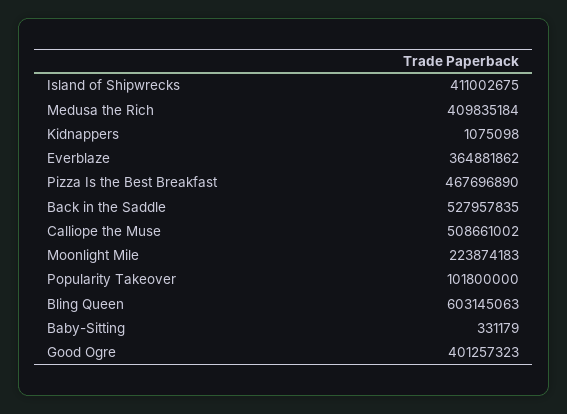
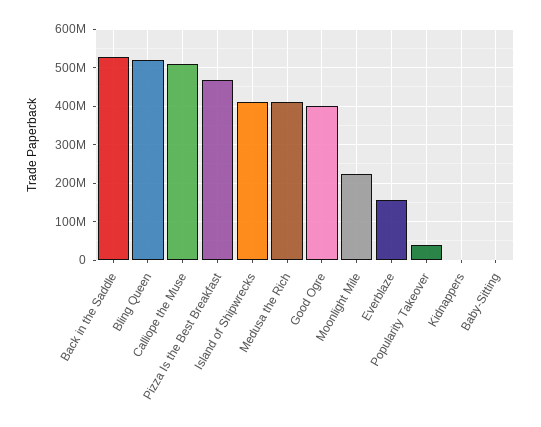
Everblaze: 364881862 -> 160000000
Popularity Takeover: 101800000 -> 40000000
Bling Queen: 603145063 -> 520000000

